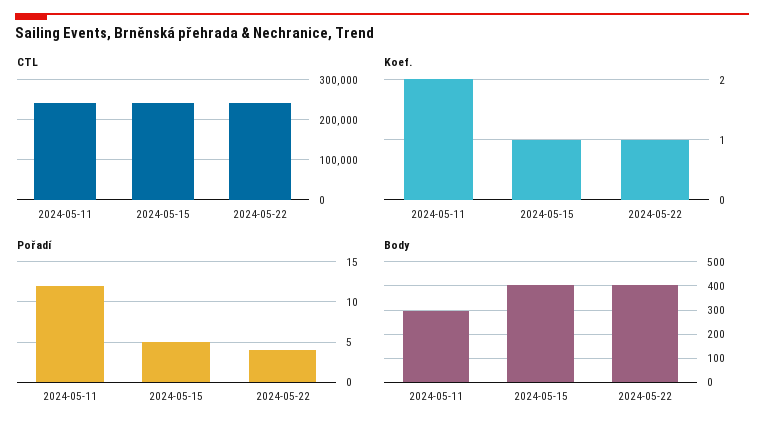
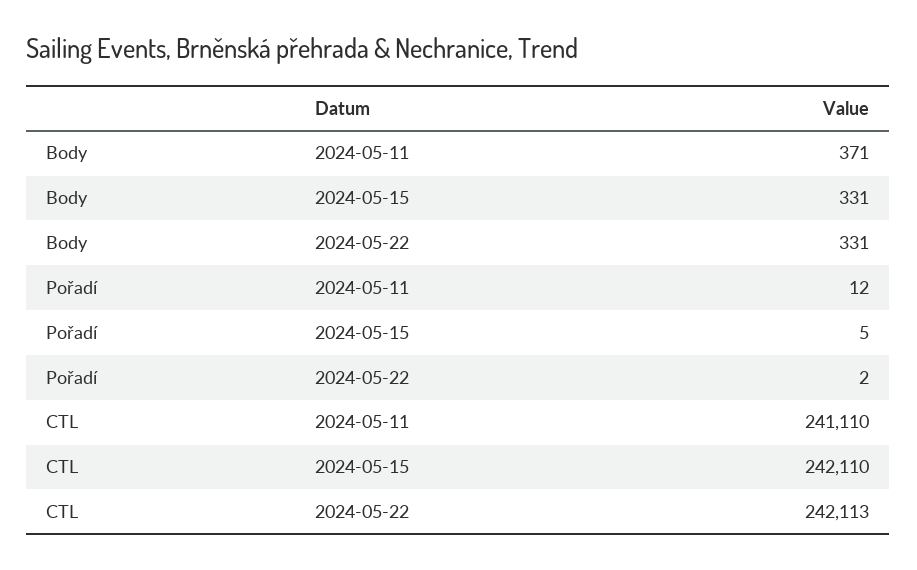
Koef., 2024-05-11: 2 -> none
Koef., 2024-05-15: 1 -> none
Koef., 2024-05-22: 1 -> none
Pořadí, 2024-05-22: 4 -> 2
Body, 2024-05-11: 300 -> 371
Body, 2024-05-15: 400 -> 331
Body, 2024-05-22: 400 -> 331

